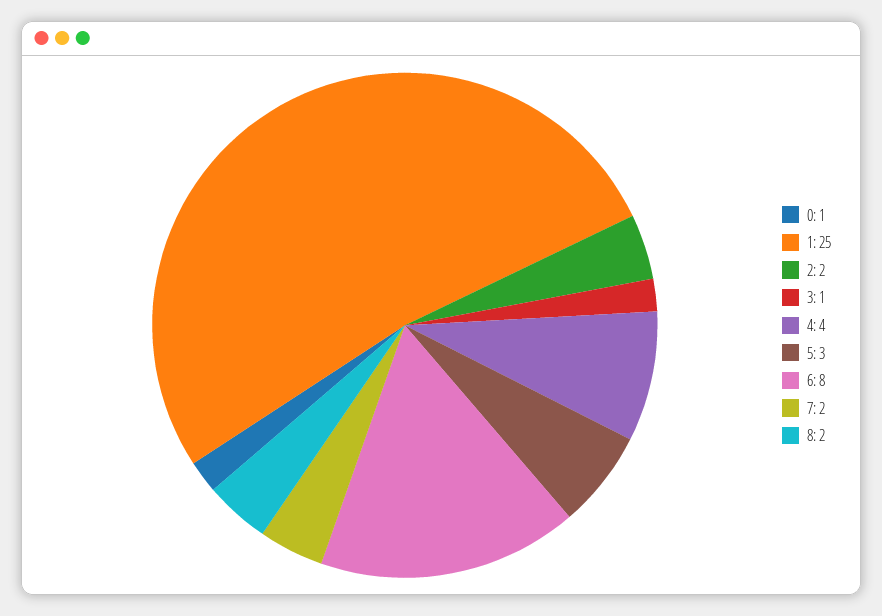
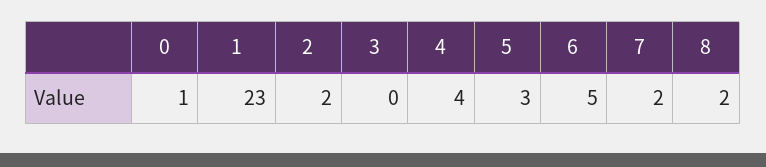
1: 25 -> 23
3: 1 -> 0
6: 8 -> 5

